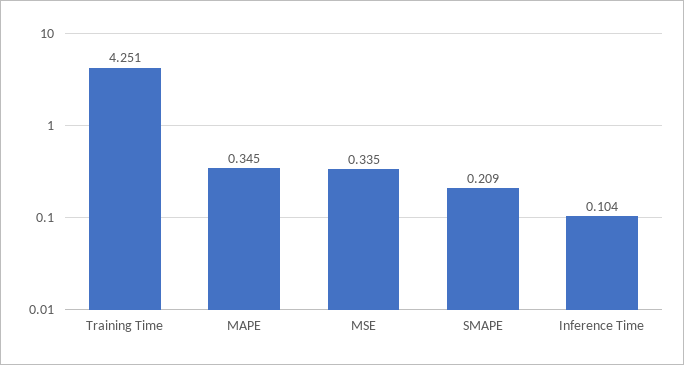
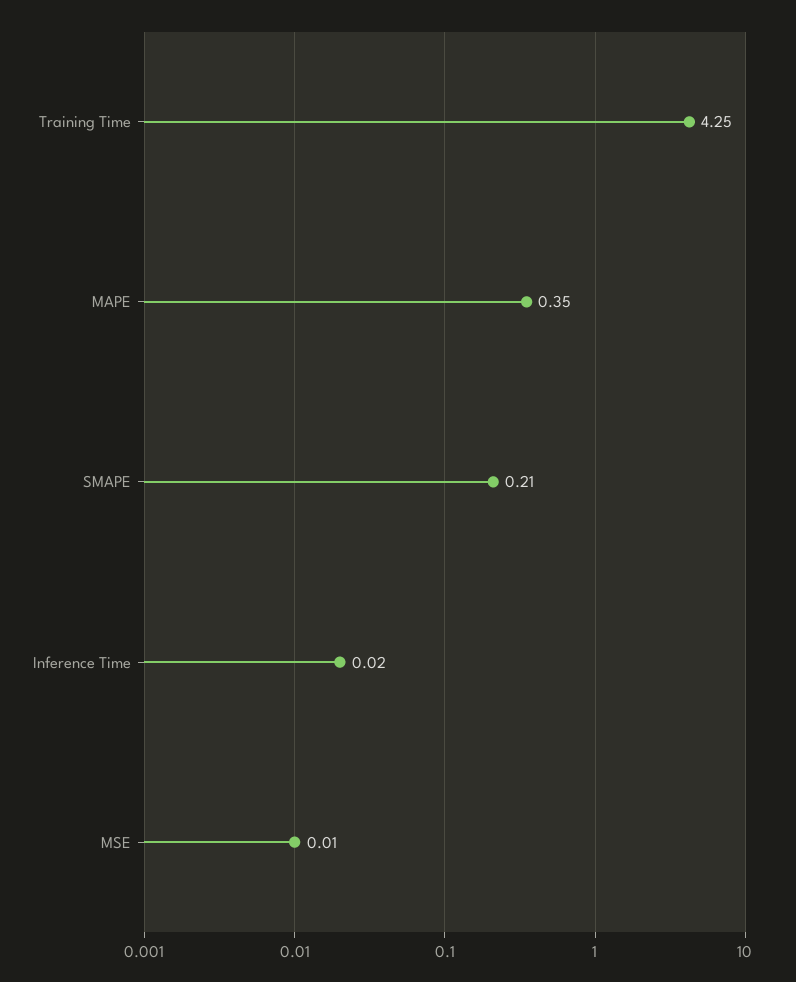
MSE: 0.335 -> 0.01
Inference Time: 0.104 -> 0.02

